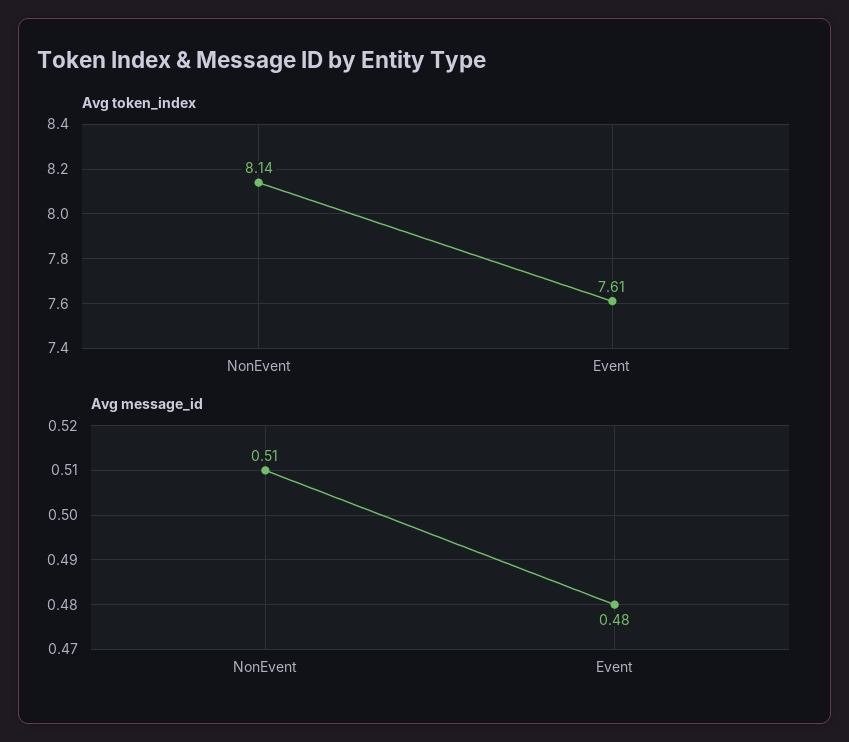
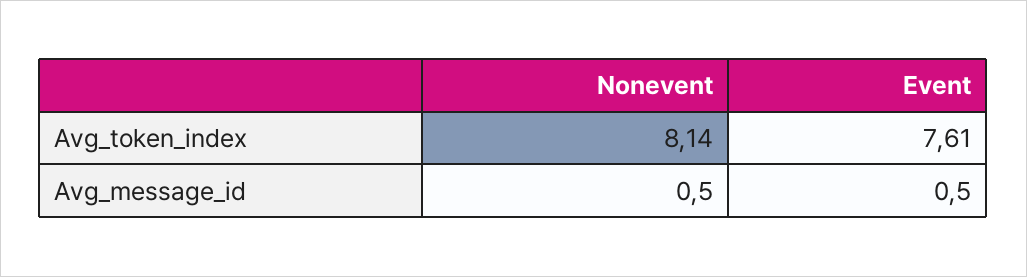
Avg message_id, NonEvent: 0.51 -> 0.5
Avg message_id, Event: 0.48 -> 0.5

